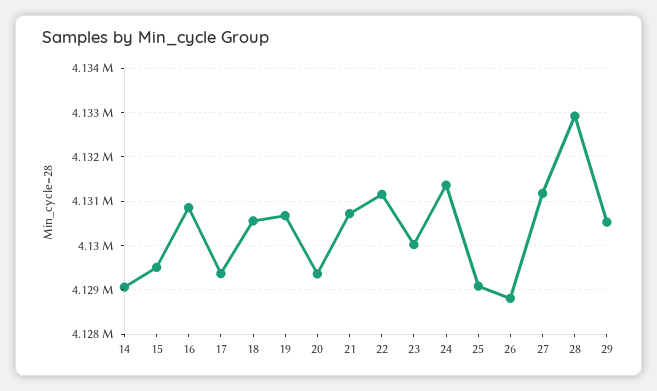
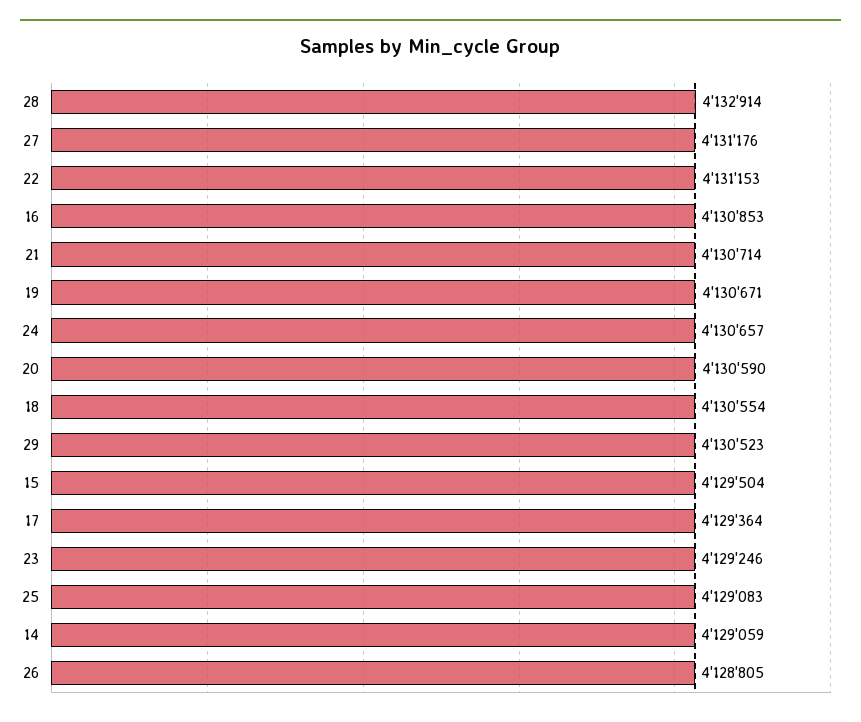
20: 4129400 -> 4130590
23: 4130000 -> 4129246
24: 4131400 -> 4130657

